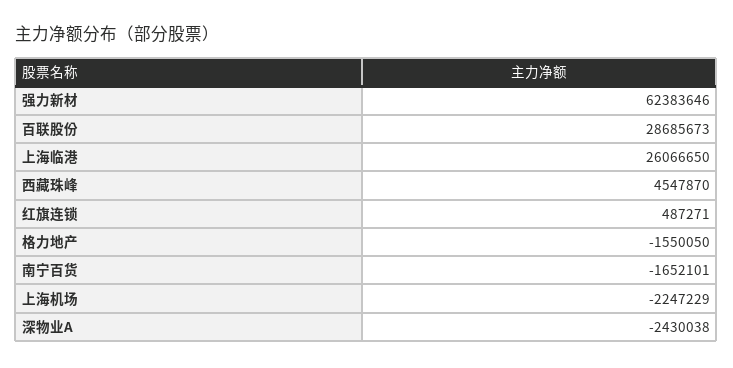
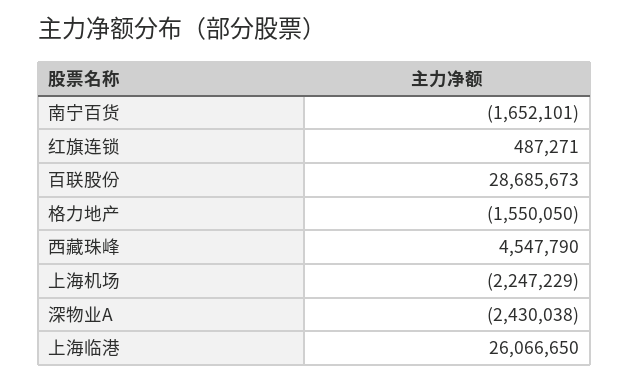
强力新材: 62383646 -> none
西藏珠峰: 4547870 -> 4547790

